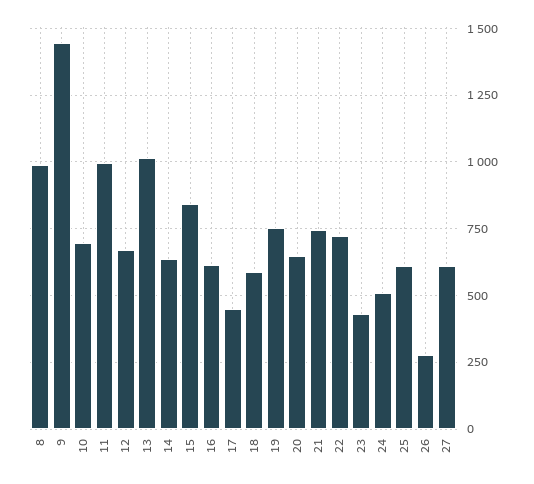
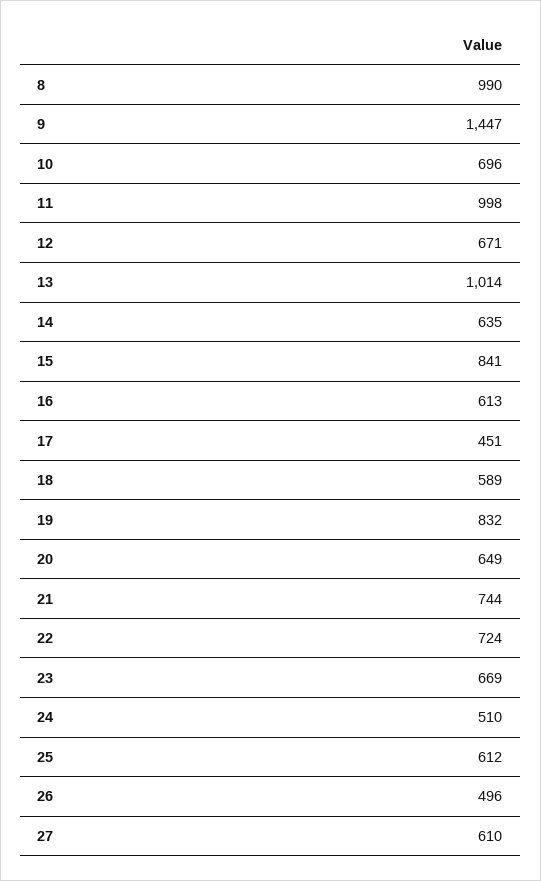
19: 750 -> 832
23: 425 -> 669
26: 275 -> 496

